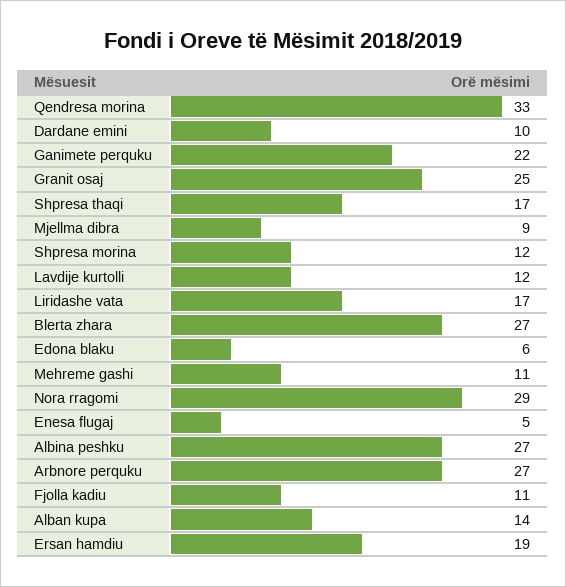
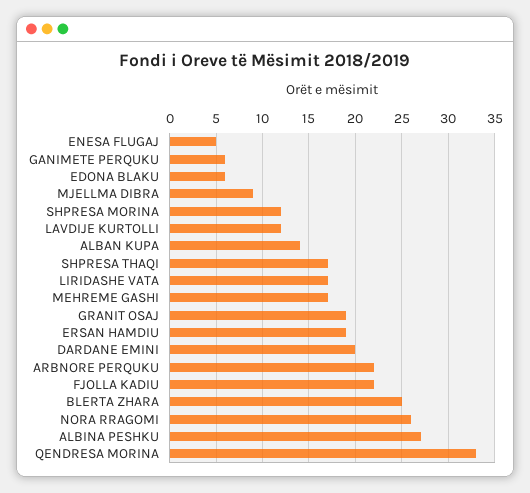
Dardane emini: 10 -> 20
Ganimete perquku: 22 -> 6
Granit osaj: 25 -> 19
Blerta zhara: 27 -> 25
Mehreme gashi: 11 -> 17
Nora rragomi: 29 -> 26
Arbnore perquku: 27 -> 22
Fjolla kadiu: 11 -> 22

